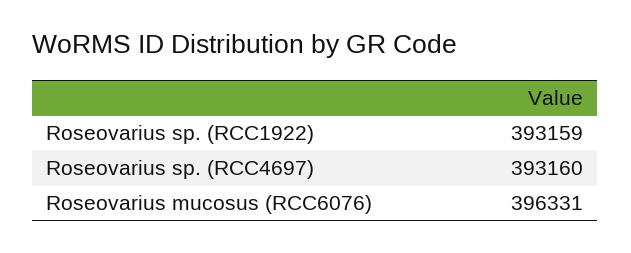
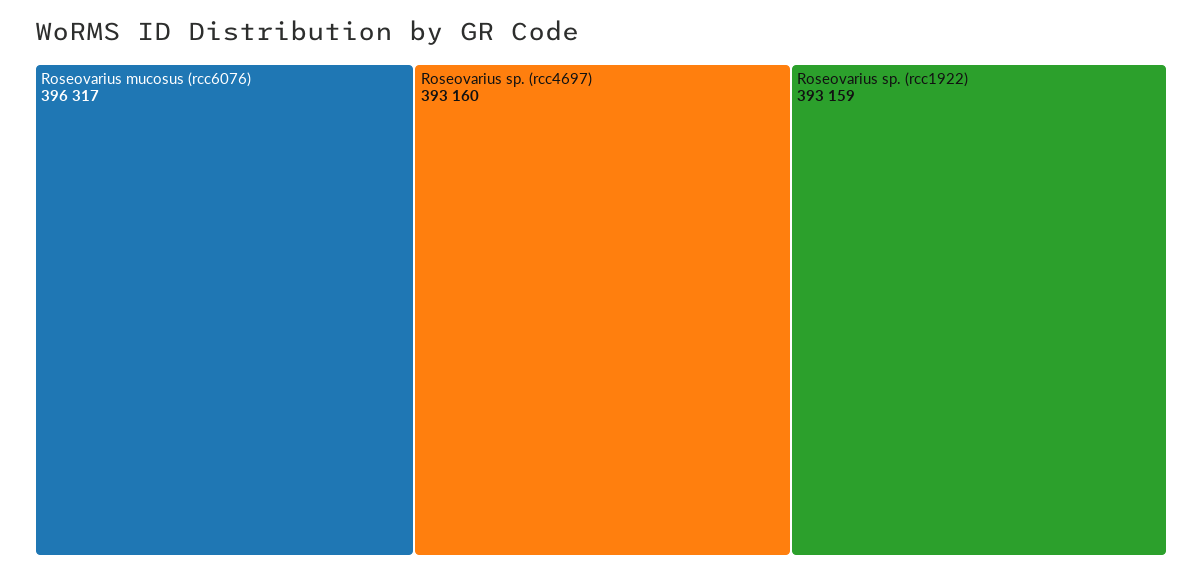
Roseovarius mucosus (RCC6076): 396331 -> 396317

